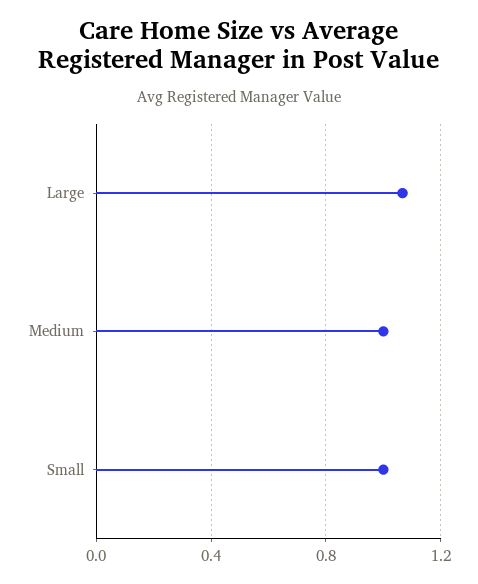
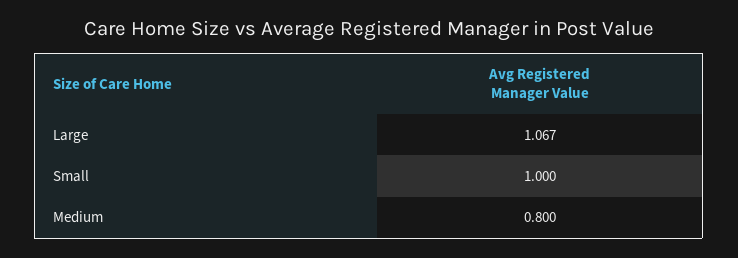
Medium: 1 -> 0.8

